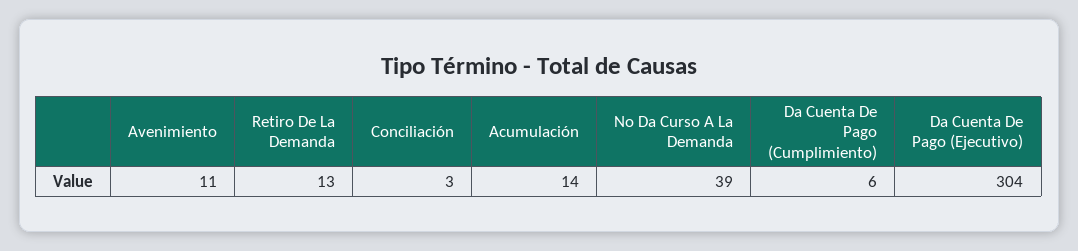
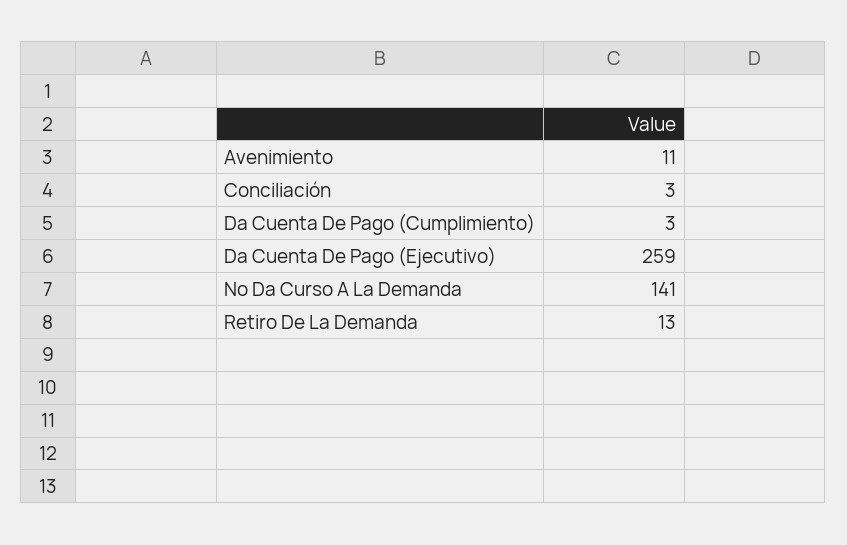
Acumulación: 14 -> none
No Da Curso A La Demanda: 39 -> 141
Da Cuenta De Pago (Cumplimiento): 6 -> 3
Da Cuenta De Pago (Ejecutivo): 304 -> 259

